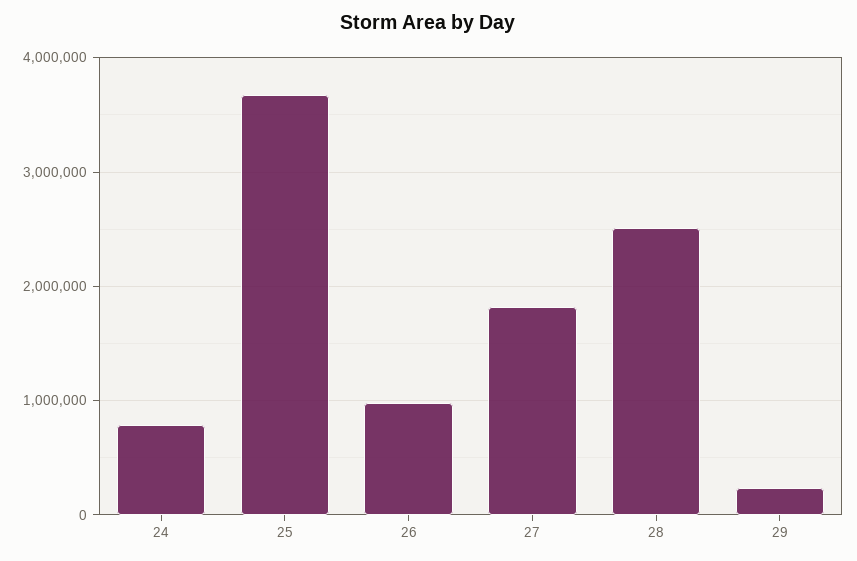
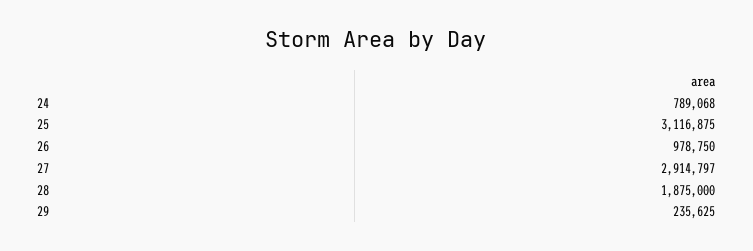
25: 3700000 -> 3116875
27: 1800000 -> 2914797
28: 2500000 -> 1875000

